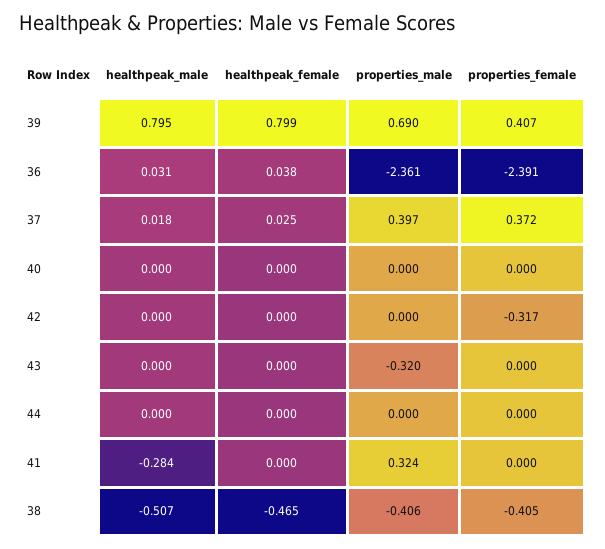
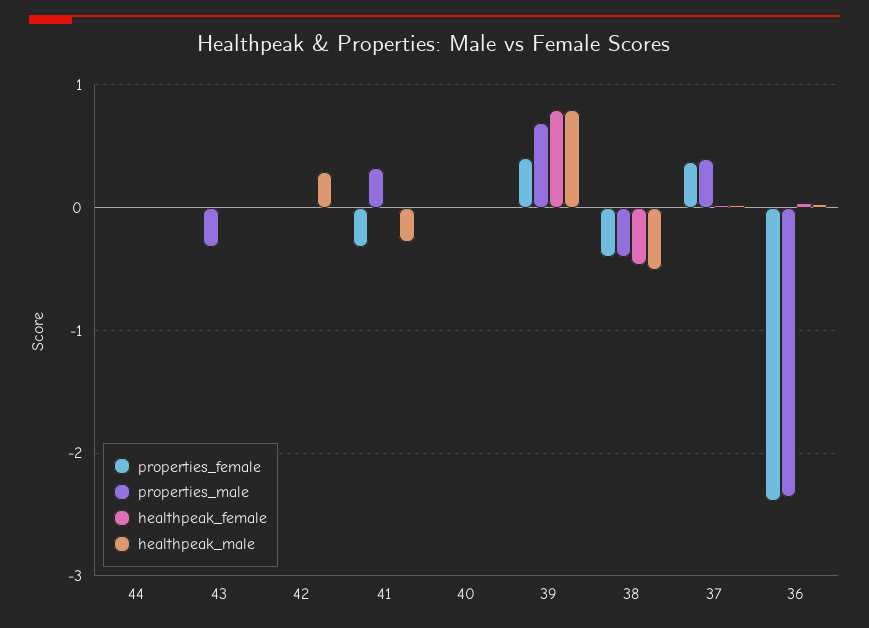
healthpeak_male, 42: 0 -> 0.3
properties_female, 42: -0.317 -> 0
properties_female, 41: 0 -> -0.3

